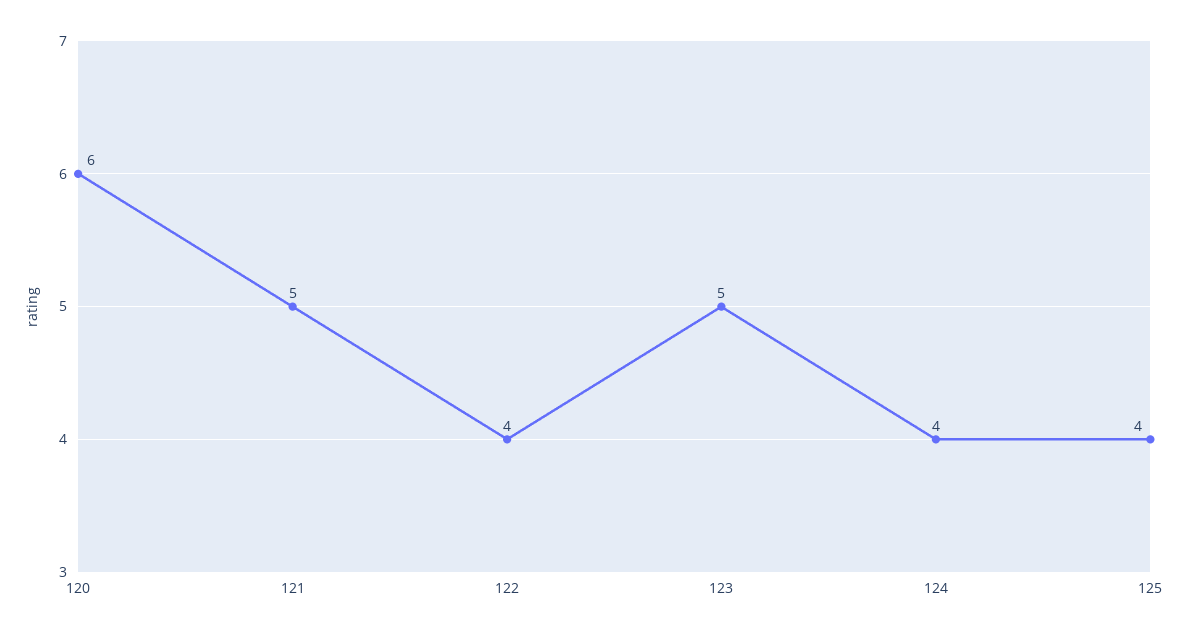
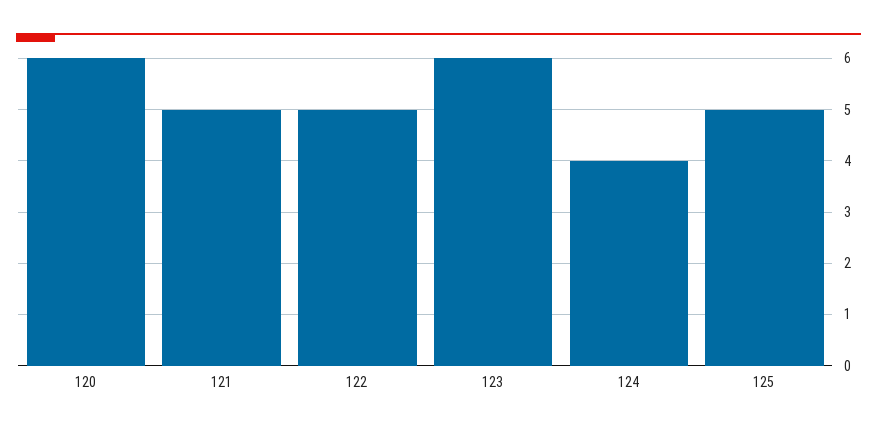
122: 4 -> 5
123: 5 -> 6
125: 4 -> 5

